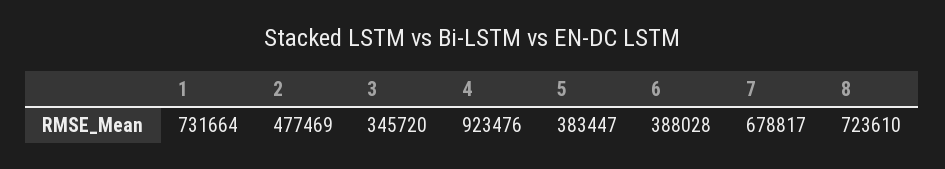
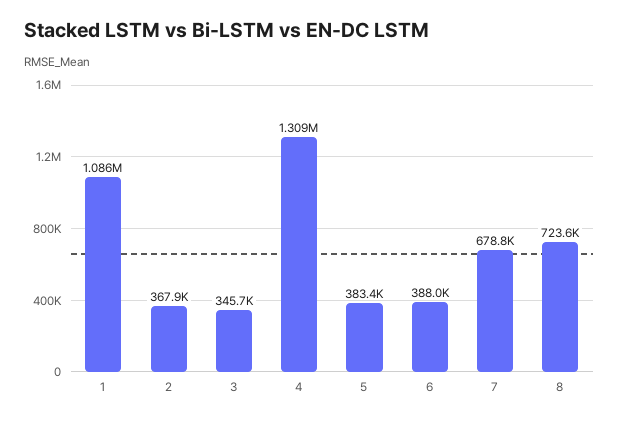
1: 731664 -> 1086000
2: 477469 -> 367900
4: 923476 -> 1309000

